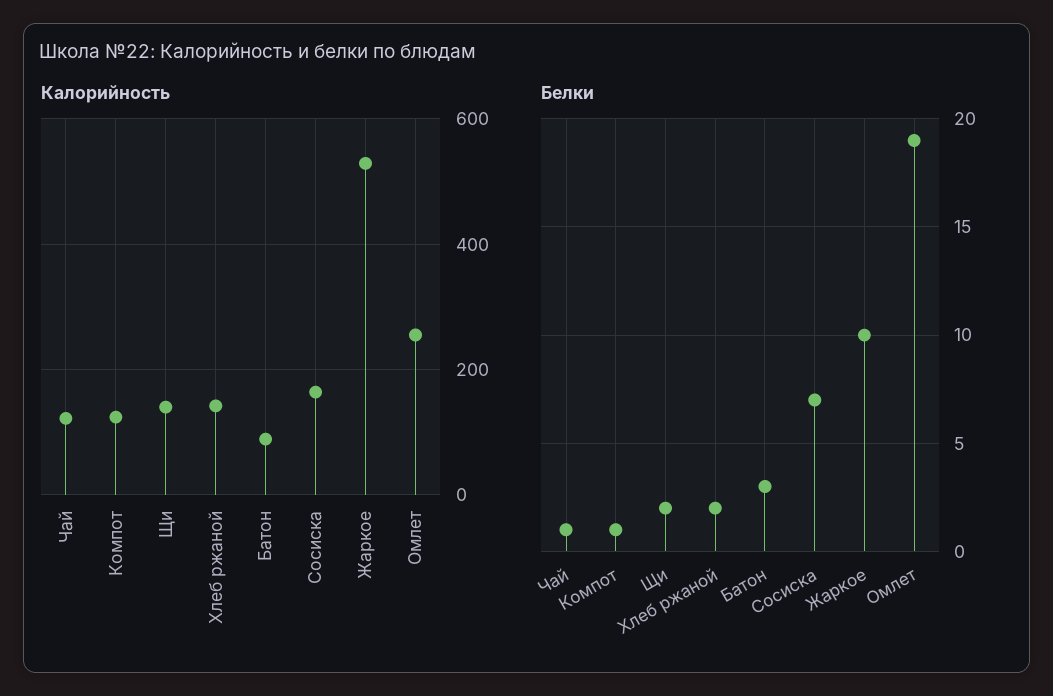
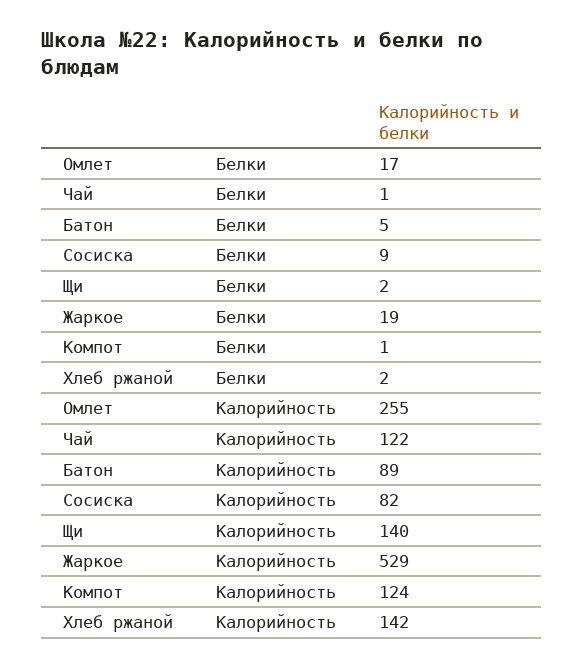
Калорийность, Сосиска: 160 -> 82
Белки, Батон: 3 -> 5
Белки, Сосиска: 7 -> 9
Белки, Жаркое: 10 -> 19
Белки, Омлет: 19 -> 17

